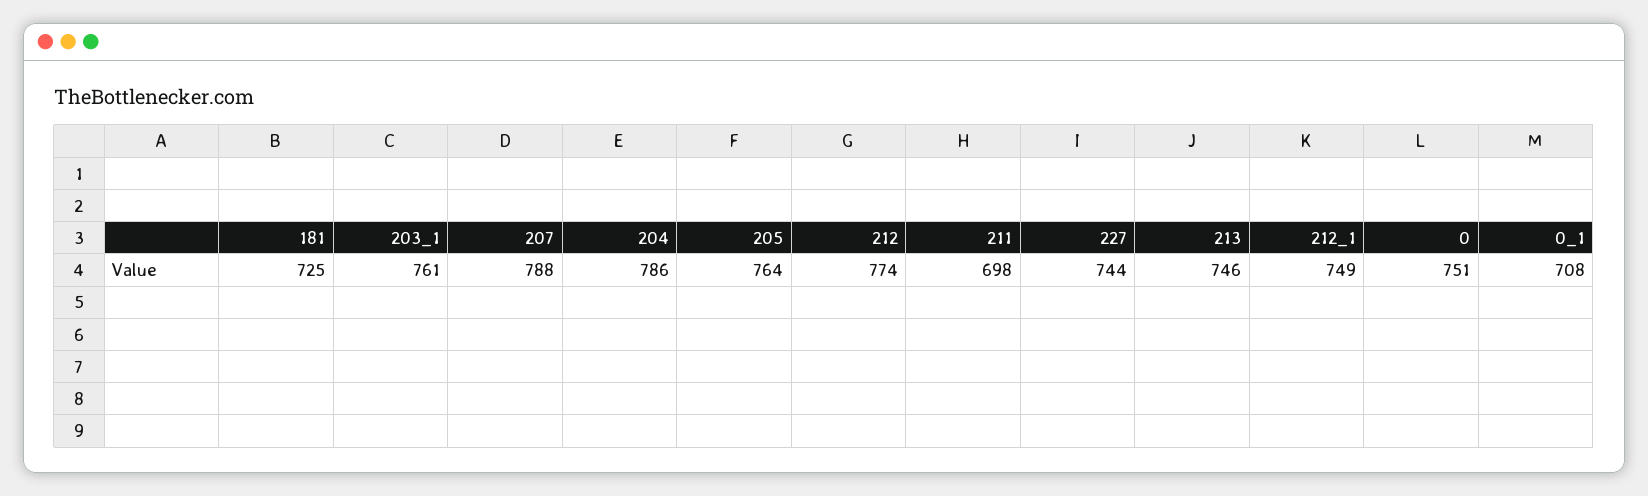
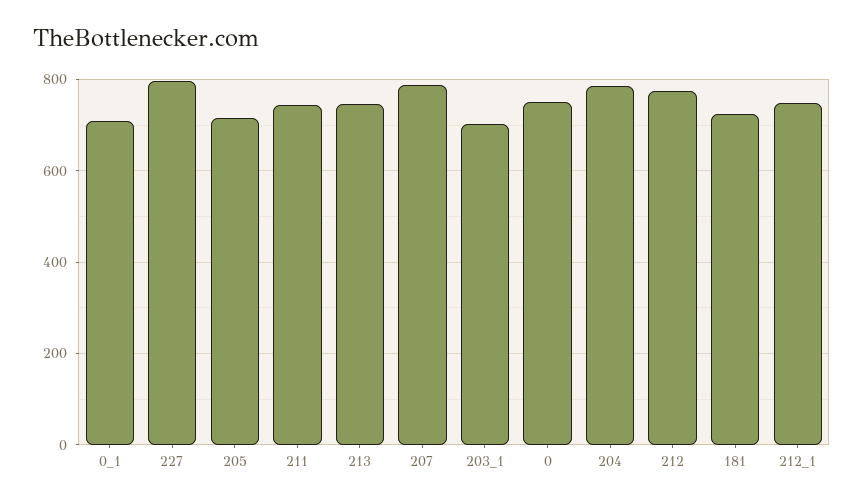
203_1: 761 -> 700
205: 764 -> 720
211: 698 -> 740
227: 744 -> 800

